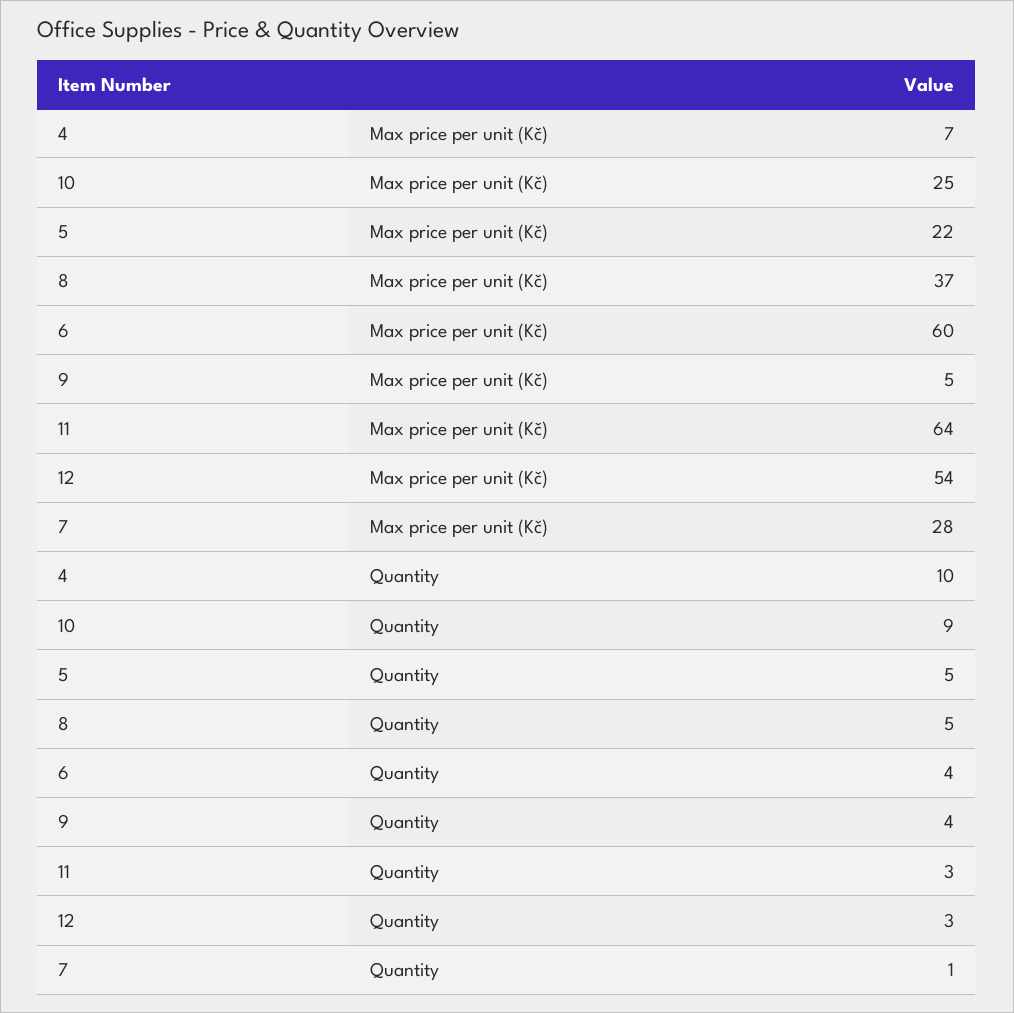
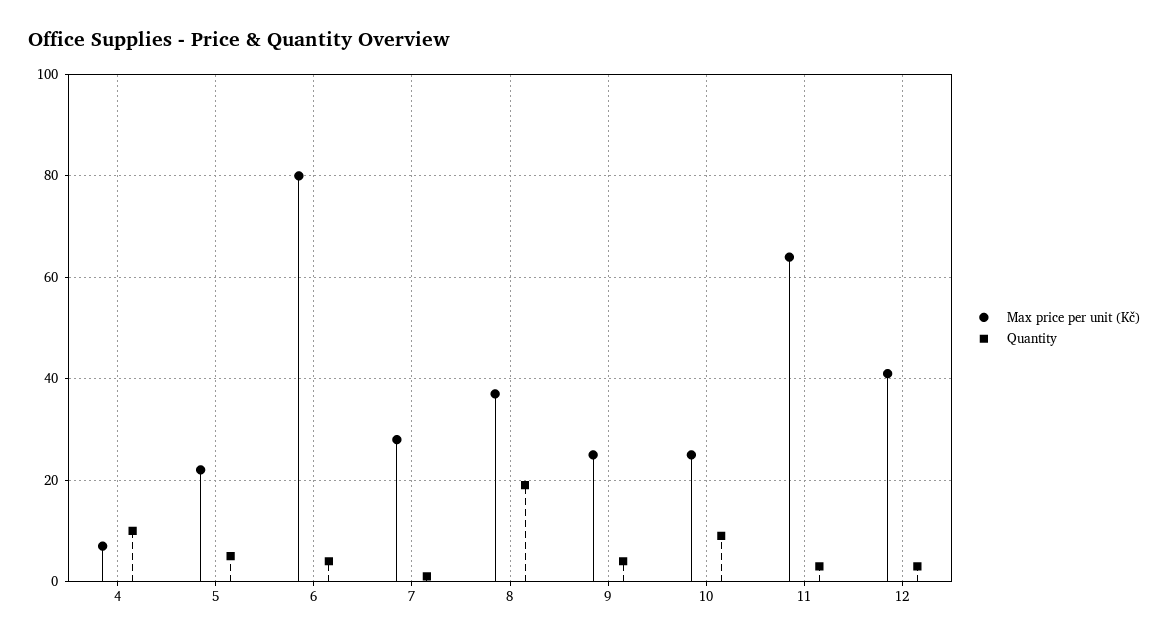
Max price per unit (Kč), 6: 60 -> 80
Max price per unit (Kč), 9: 5 -> 25
Max price per unit (Kč), 12: 54 -> 40
Quantity, 8: 5 -> 20

